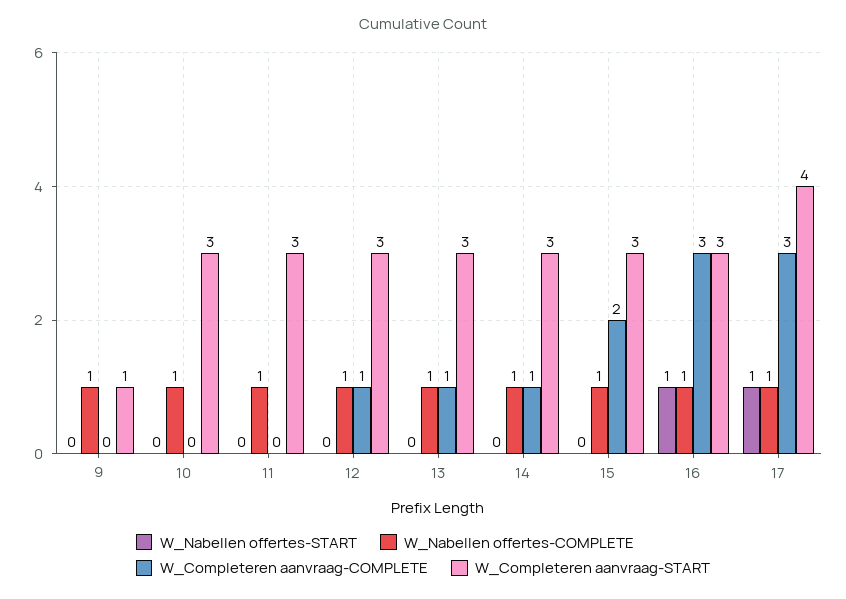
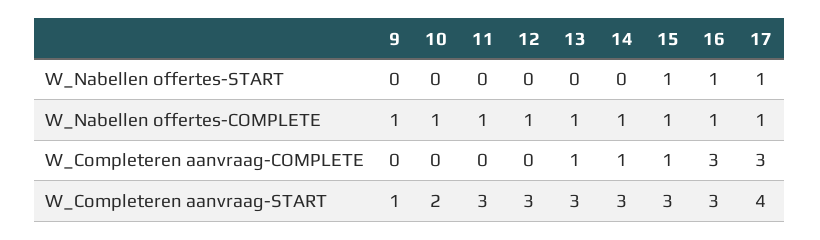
W_Completeren aanvraag-START, 10: 3 -> 2
W_Completeren aanvraag-COMPLETE, 12: 1 -> 0
W_Nabellen offertes-START, 15: 0 -> 1
W_Completeren aanvraag-COMPLETE, 15: 2 -> 1

